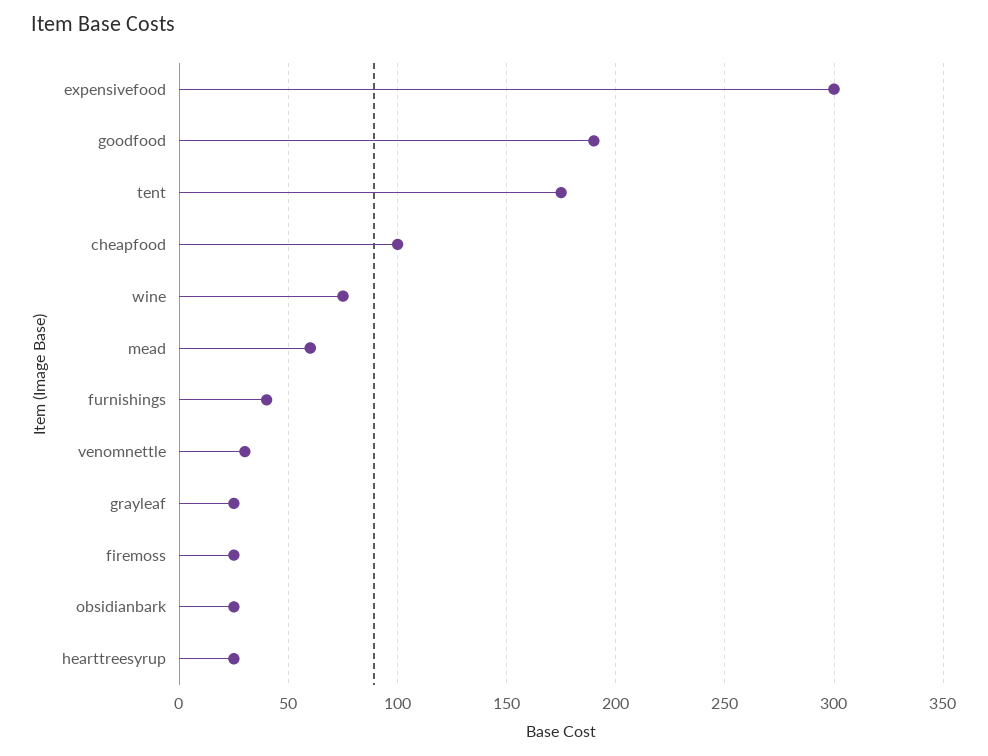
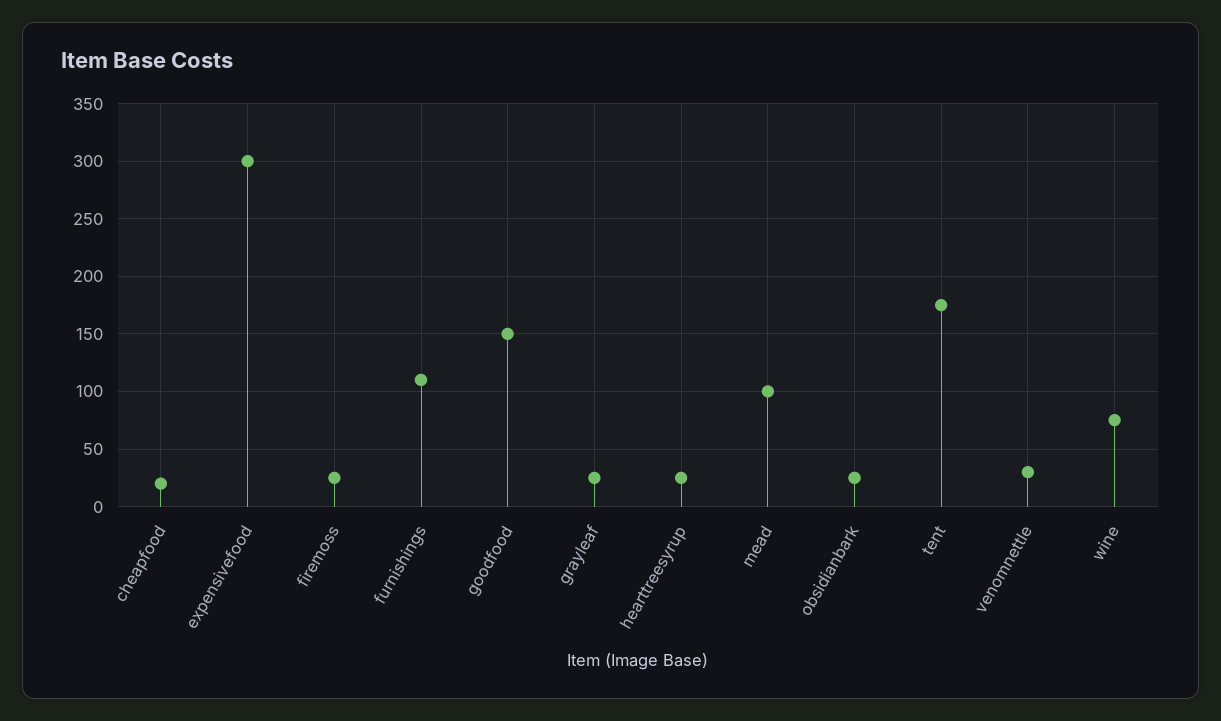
goodfood: 190 -> 150
cheapfood: 100 -> 20
mead: 60 -> 100
furnishings: 40 -> 110

